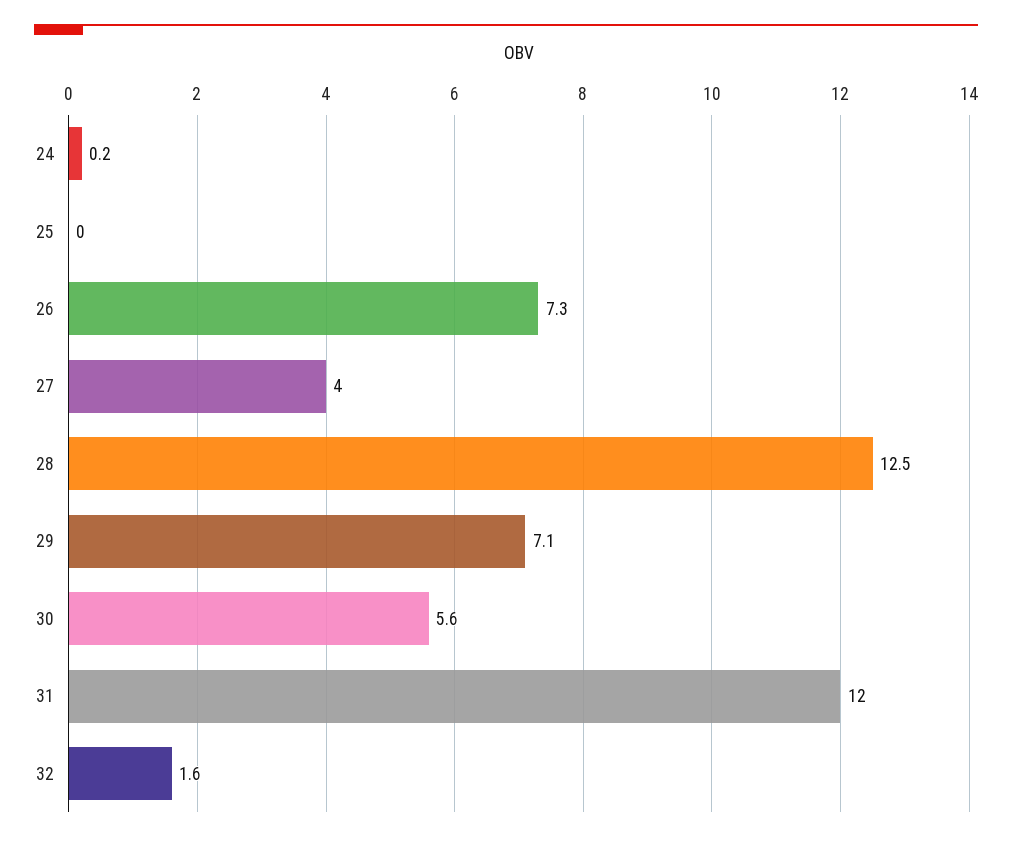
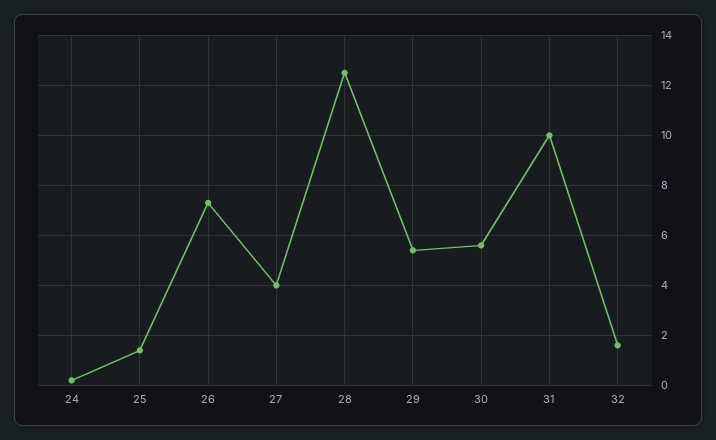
25: 0 -> 1.5
29: 7.1 -> 5.5
31: 12 -> 10

